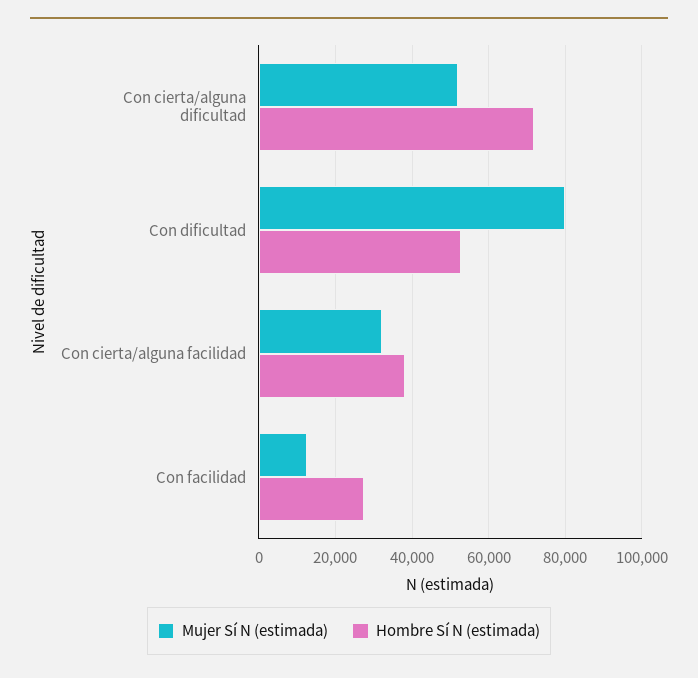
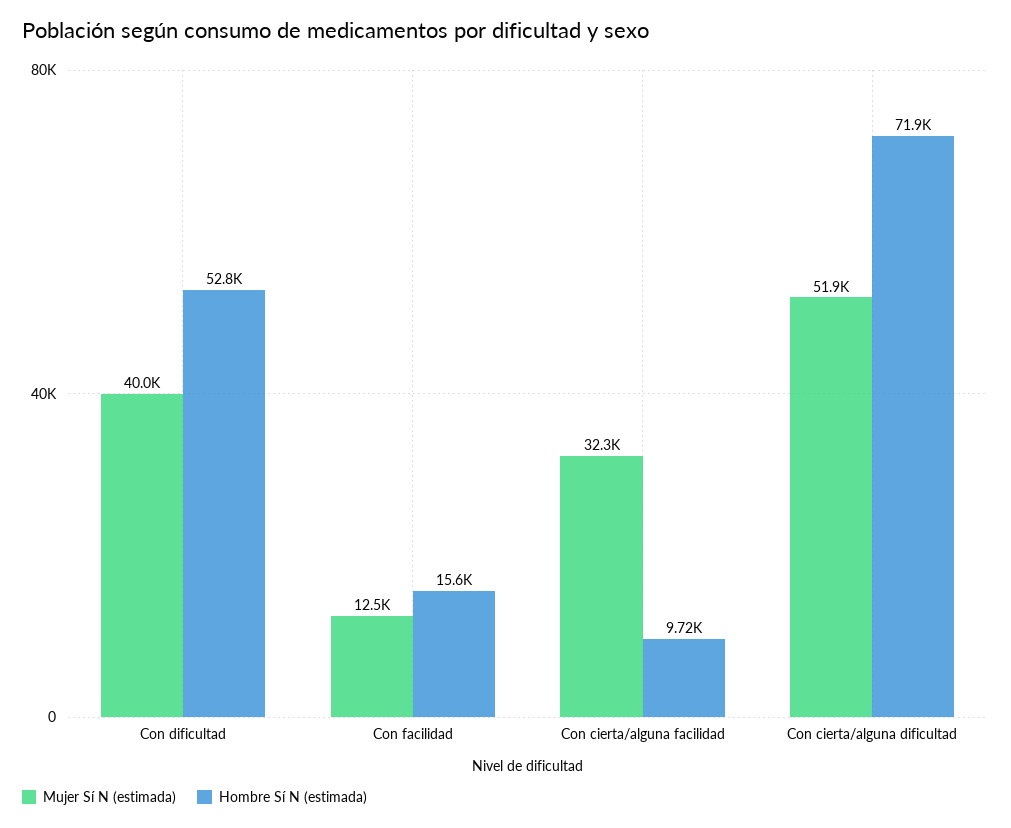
Mujer Sí N (estimada), Con dificultad: 80000 -> 40000
Hombre Sí N (estimada), Con cierta/alguna facilidad: 38000 -> 9720
Hombre Sí N (estimada), Con facilidad: 28000 -> 15600

